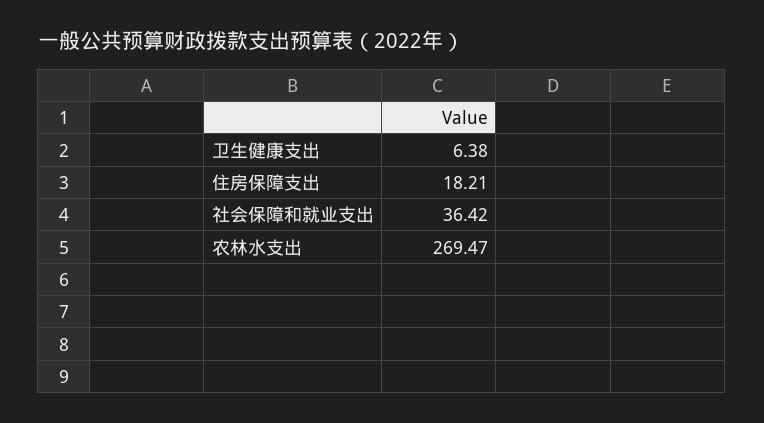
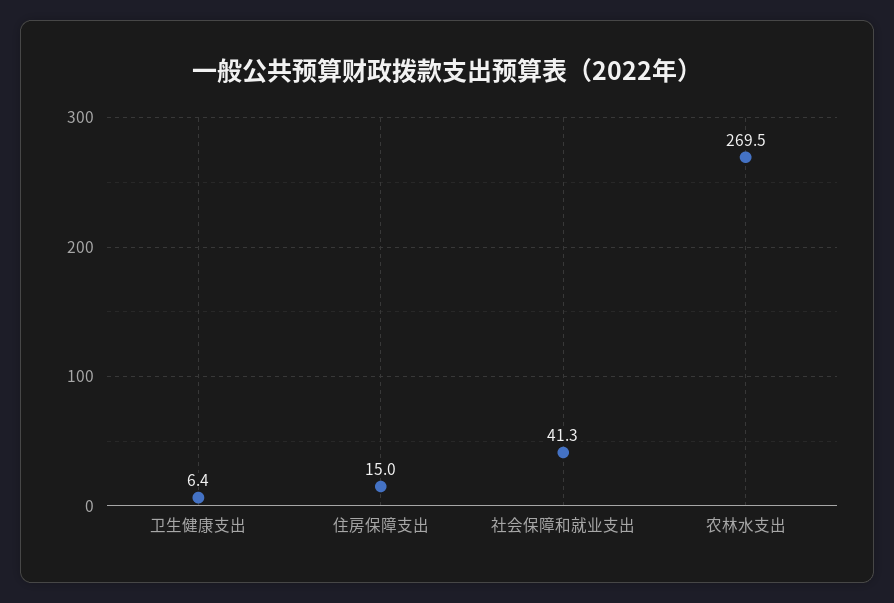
住房保障支出: 18.21 -> 15
社会保障和就业支出: 36.42 -> 41.3

